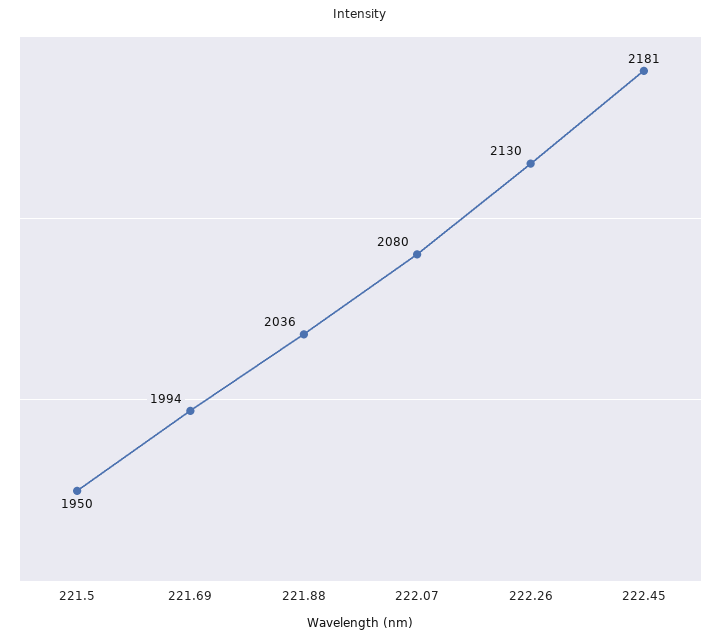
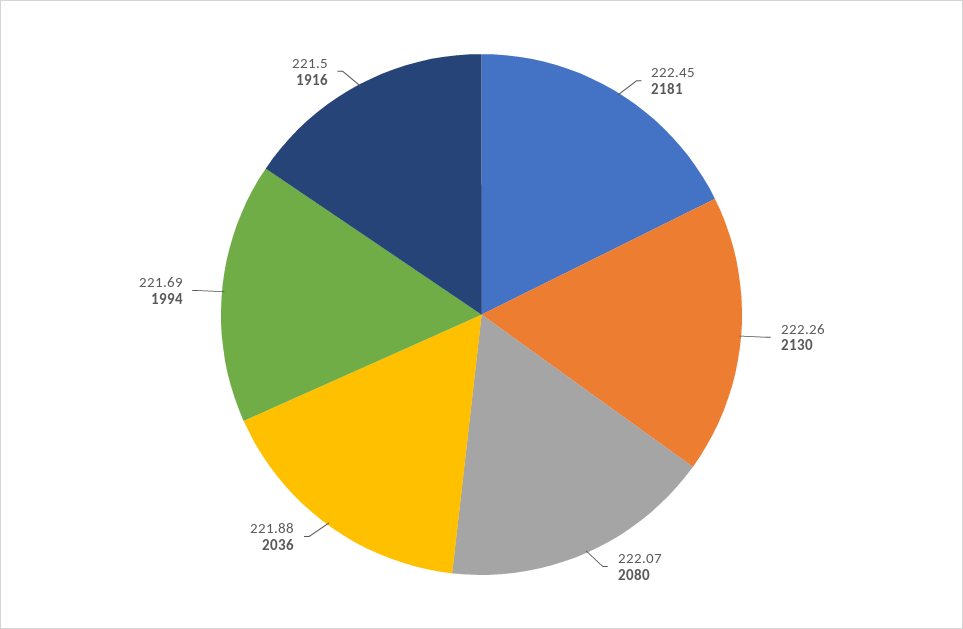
221.5: 1950 -> 1916

